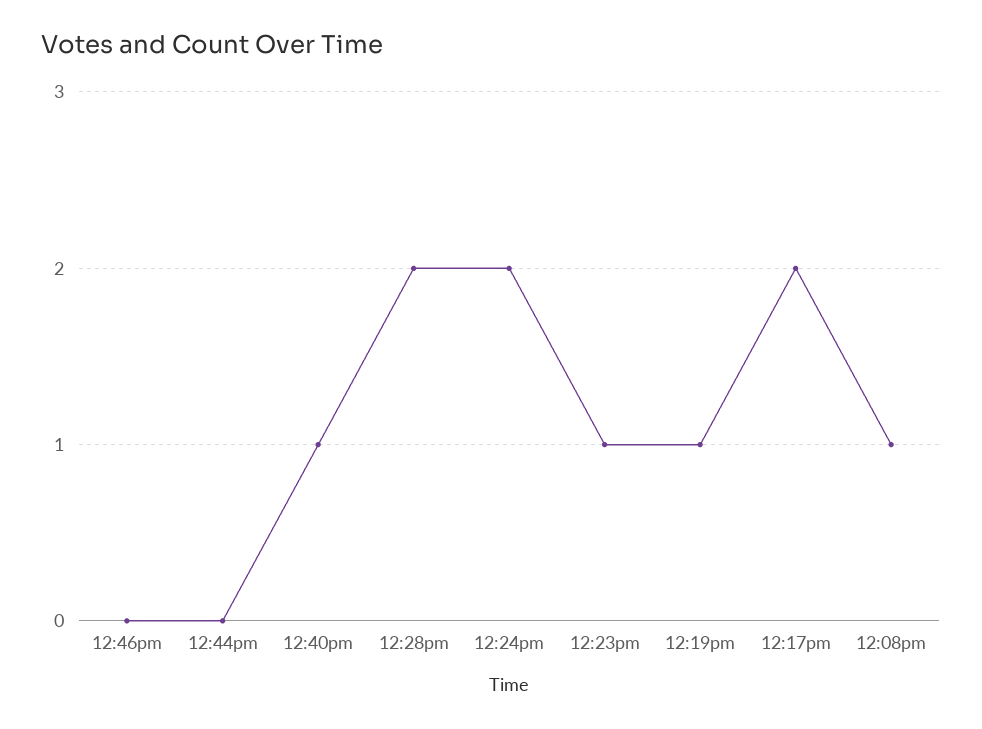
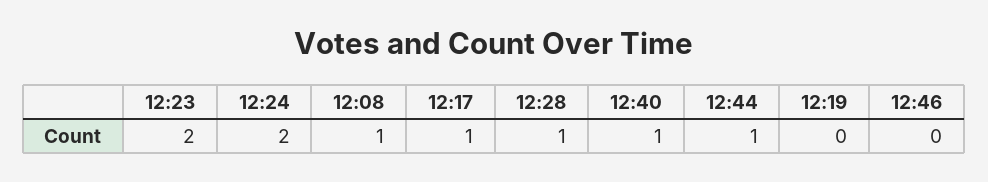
12:44pm: 0 -> 1
12:28pm: 2 -> 1
12:23pm: 1 -> 2
12:19pm: 1 -> 0
12:17pm: 2 -> 1

